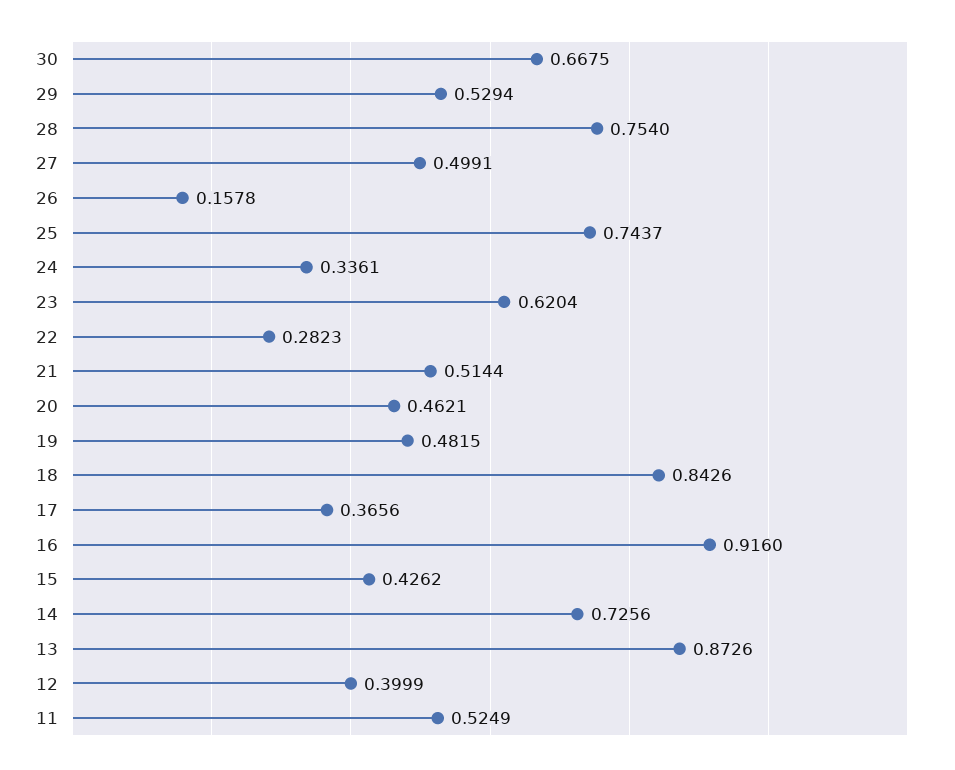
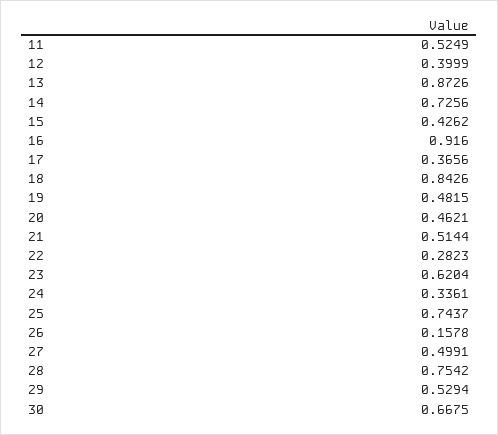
28: 0.754 -> 0.7542

